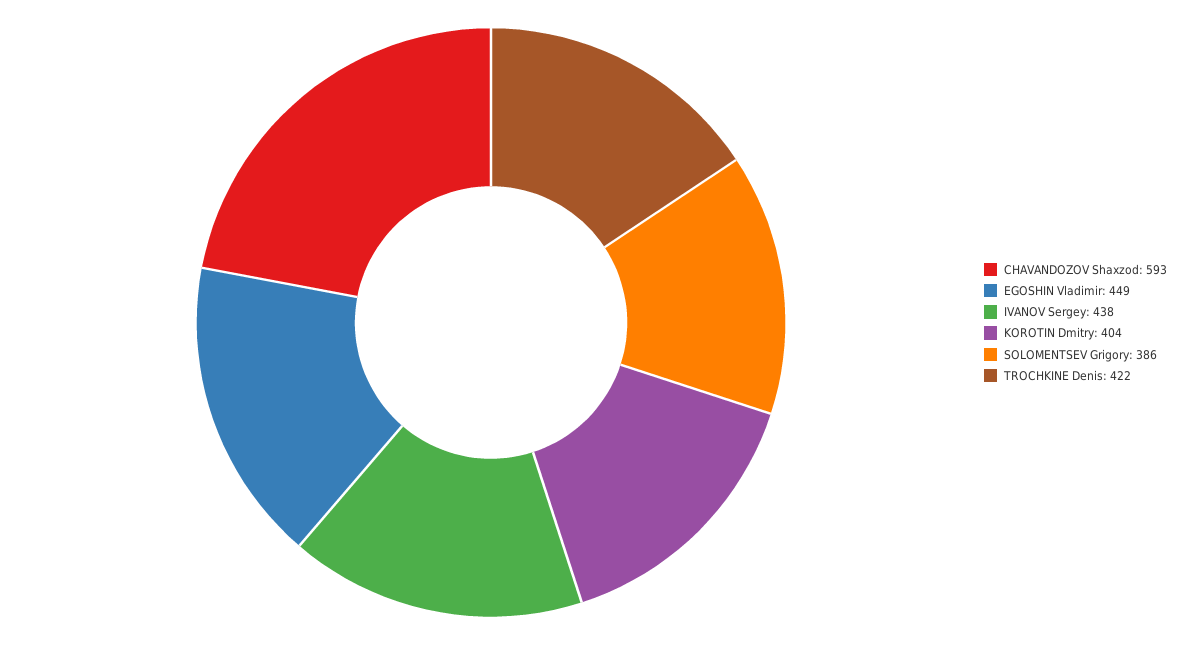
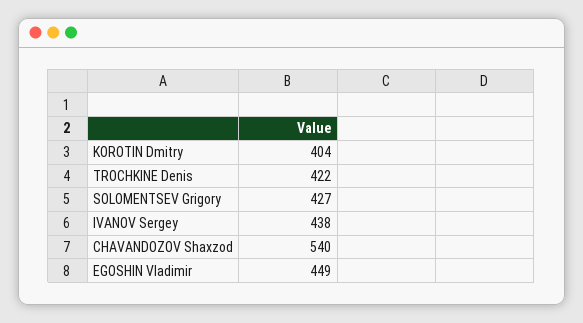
CHAVANDOZOV Shaxzod: 593 -> 540
SOLOMENTSEV Grigory: 386 -> 427

